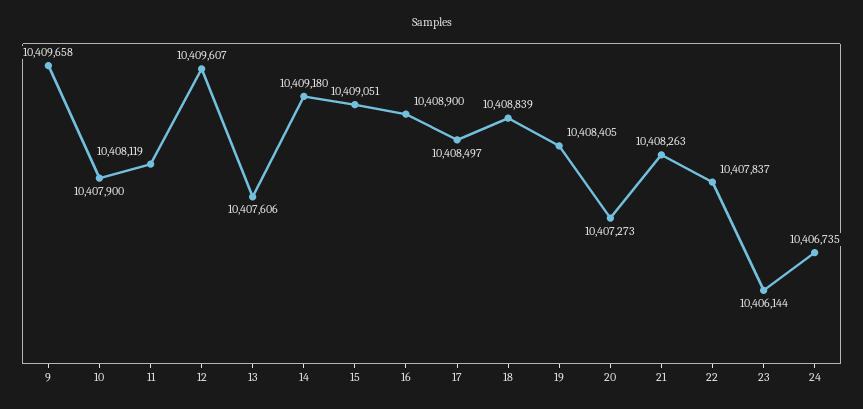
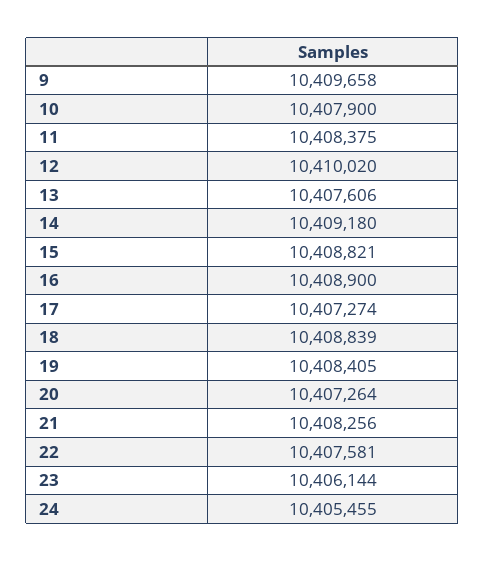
11: 10408119 -> 10408375
12: 10409607 -> 10410020
15: 10409051 -> 10408821
17: 10408497 -> 10407274
20: 10407273 -> 10407264
21: 10408263 -> 10408256
22: 10407837 -> 10407581
24: 10406735 -> 10405455

